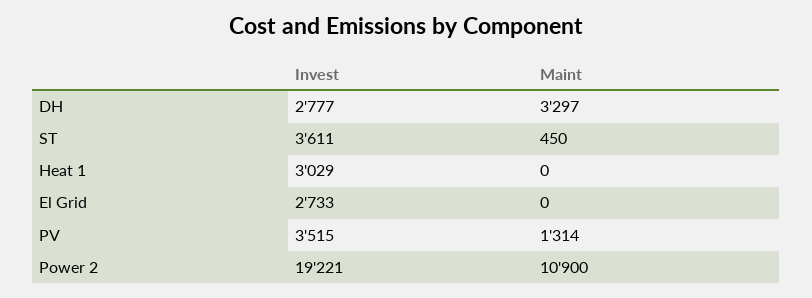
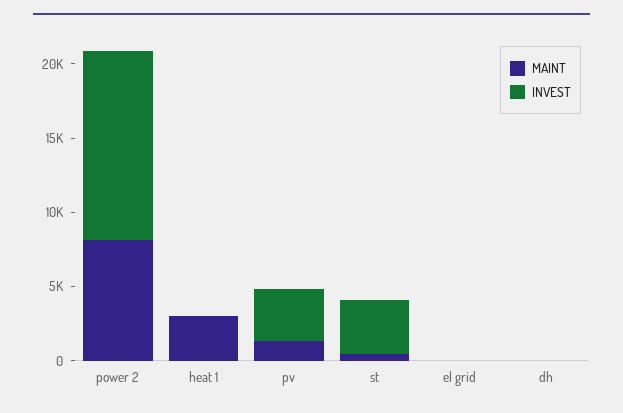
Invest, DH: 2777 -> 0
Maint, DH: 3297 -> 0
Invest, Heat 1: 3029 -> 0
Maint, Heat 1: 0 -> 3000
Invest, El Grid: 2733 -> 0
Invest, Power 2: 19221 -> 13000
Maint, Power 2: 10900 -> 8000

